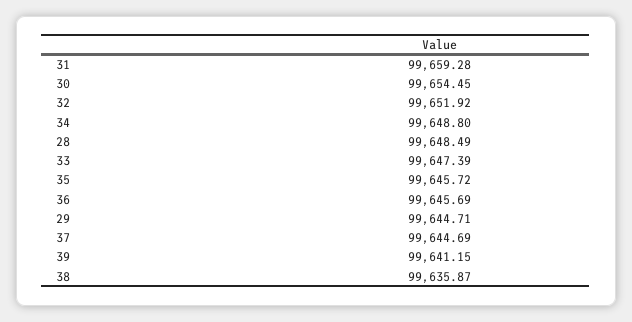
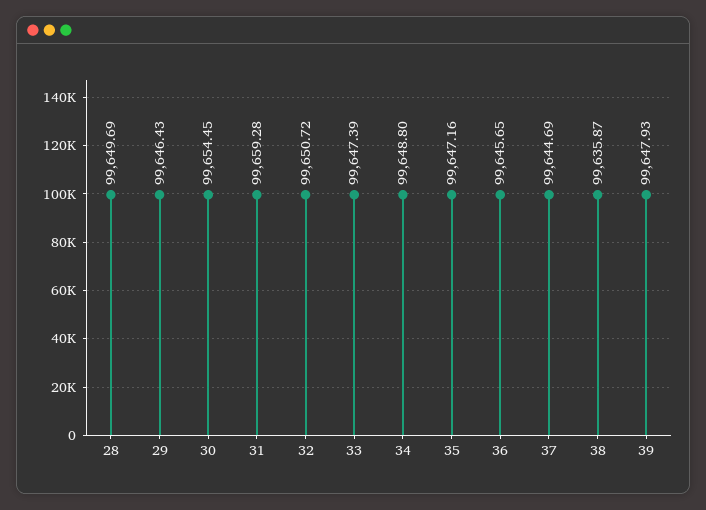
32: 99651.92 -> 99650.72
28: 99648.49 -> 99649.69
35: 99645.72 -> 99647.16
36: 99645.69 -> 99645.65
29: 99644.71 -> 99646.43
39: 99641.15 -> 99647.93

